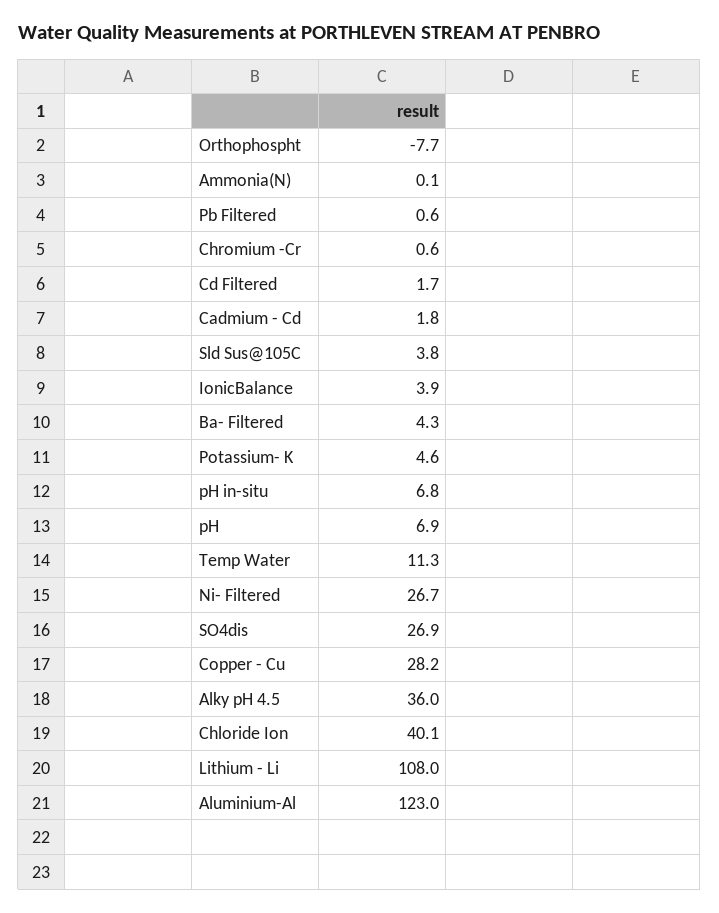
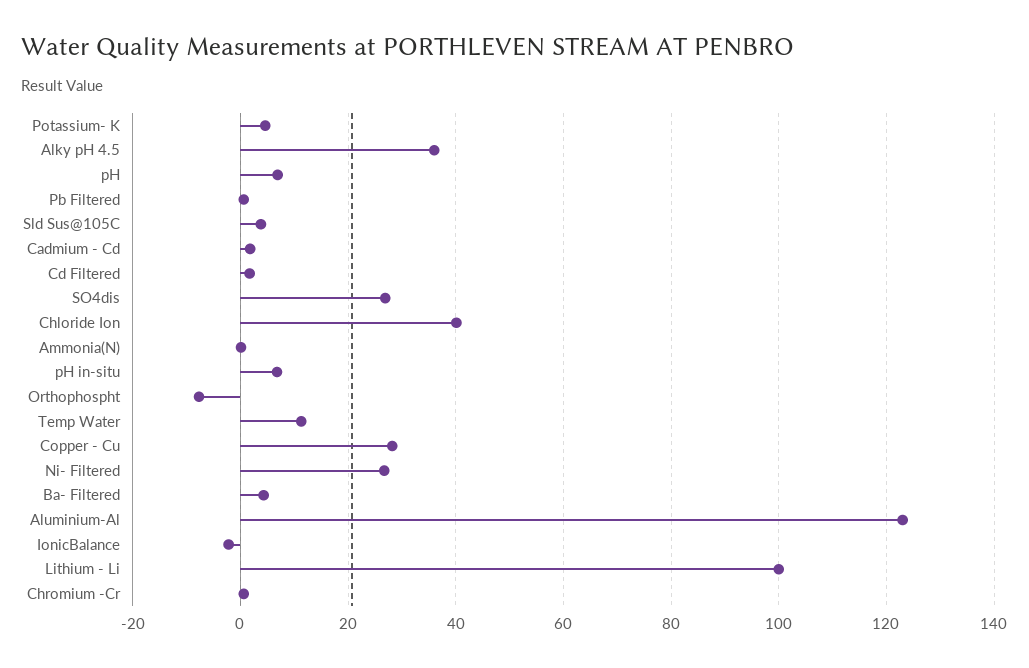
IonicBalance: 3.9 -> -2
Lithium - Li: 108 -> 100

